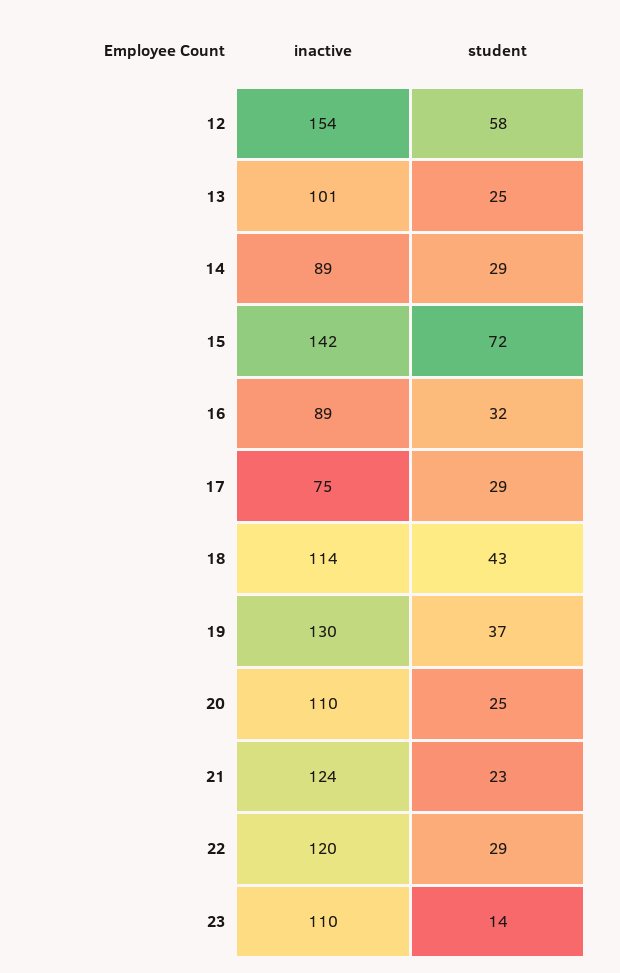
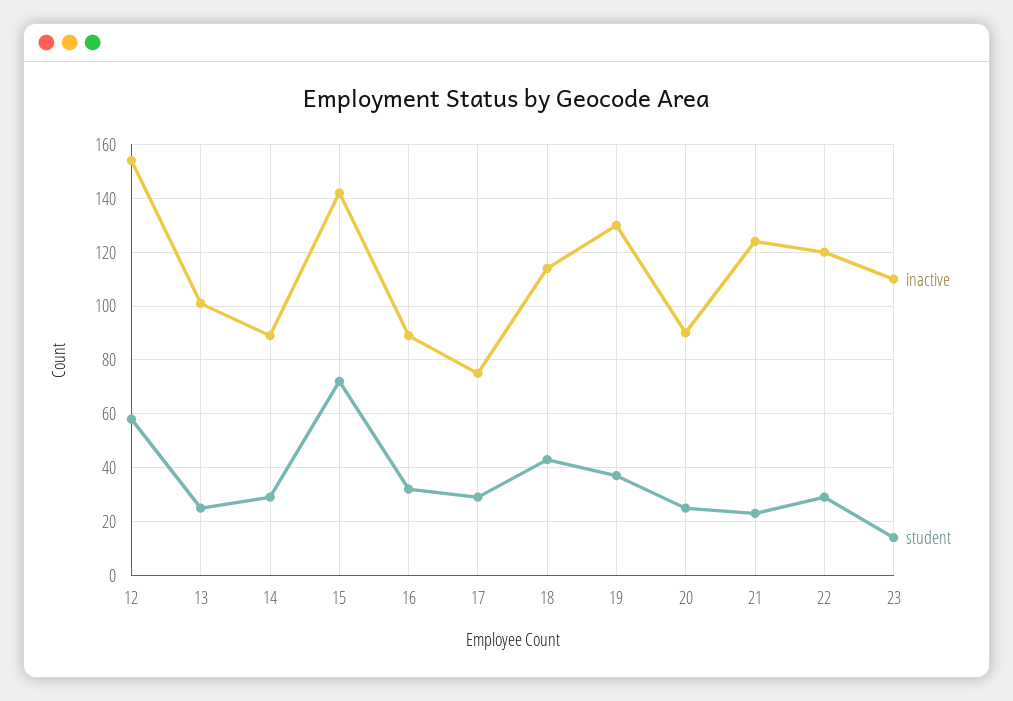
inactive, 20: 110 -> 90

